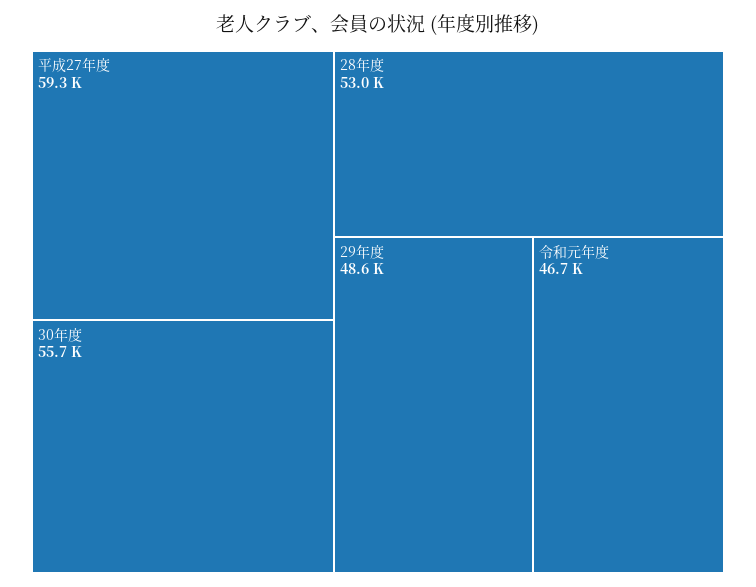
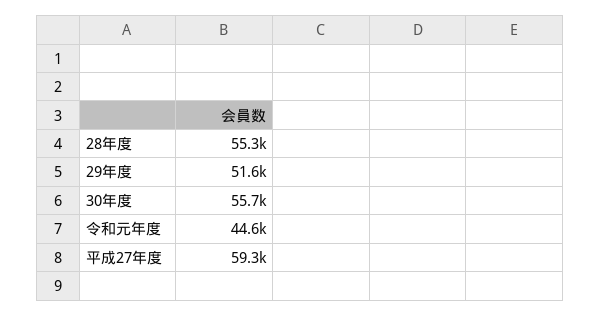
28年度: 53000 -> 55300
29年度: 48600 -> 51600
令和元年度: 46700 -> 44600

